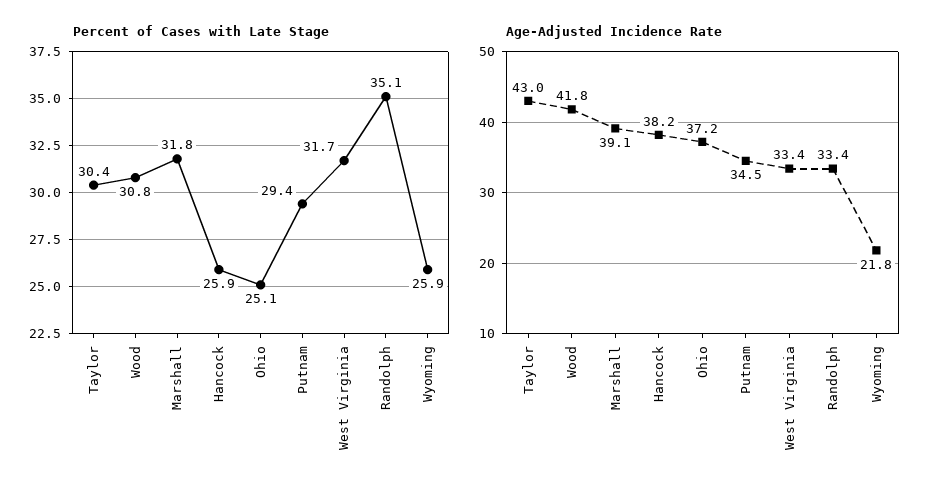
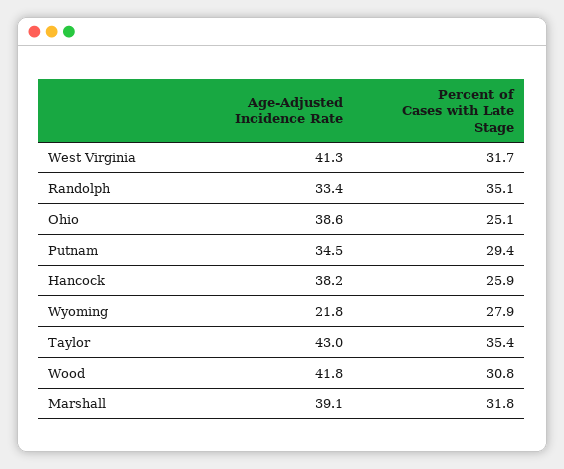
Percent of Cases with Late Stage, Taylor: 30.4 -> 35.4
Percent of Cases with Late Stage, Wyoming: 25.9 -> 27.9
Age-Adjusted Incidence Rate, Ohio: 37.2 -> 38.6
Age-Adjusted Incidence Rate, West Virginia: 33.4 -> 41.3

